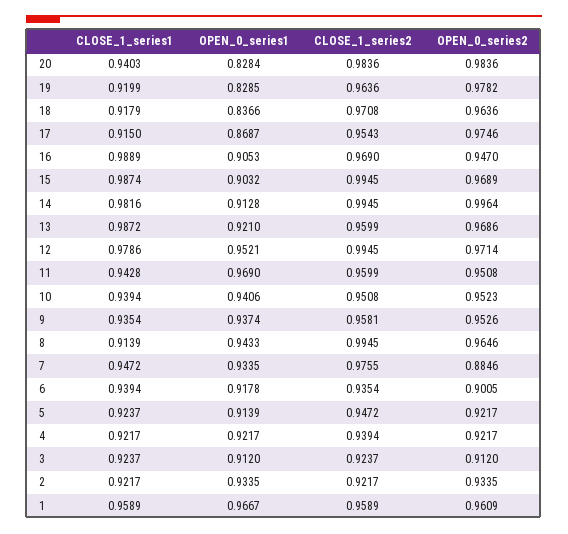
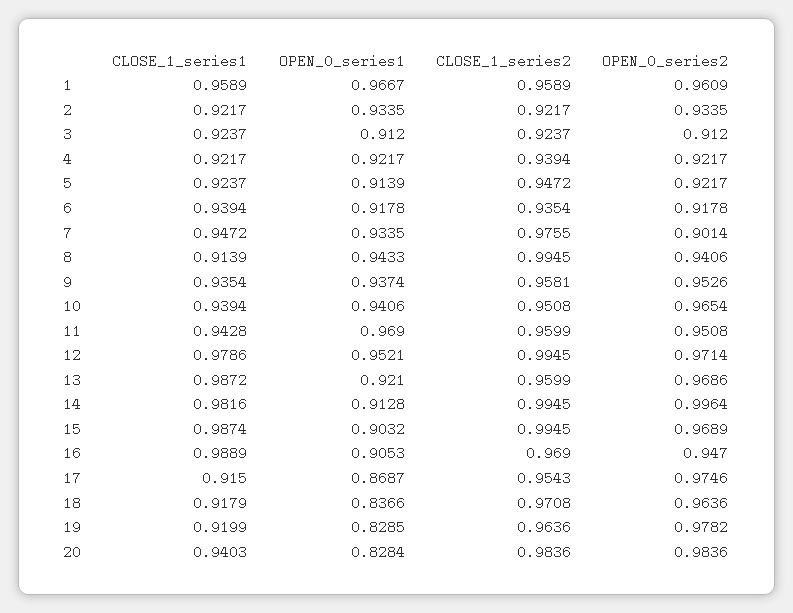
OPEN_0_series2, 10: 0.9523 -> 0.9654
OPEN_0_series2, 8: 0.9646 -> 0.9406
OPEN_0_series2, 7: 0.8846 -> 0.9014
OPEN_0_series2, 6: 0.9005 -> 0.9178

